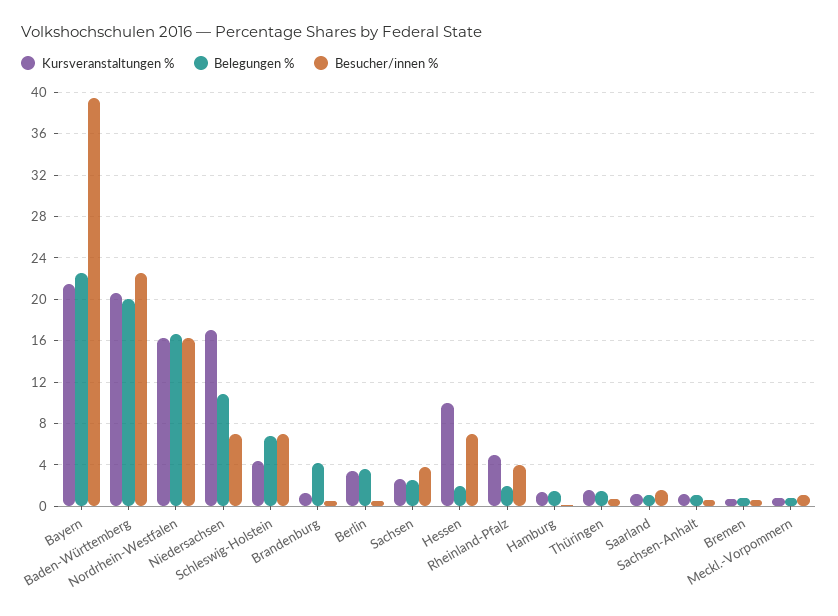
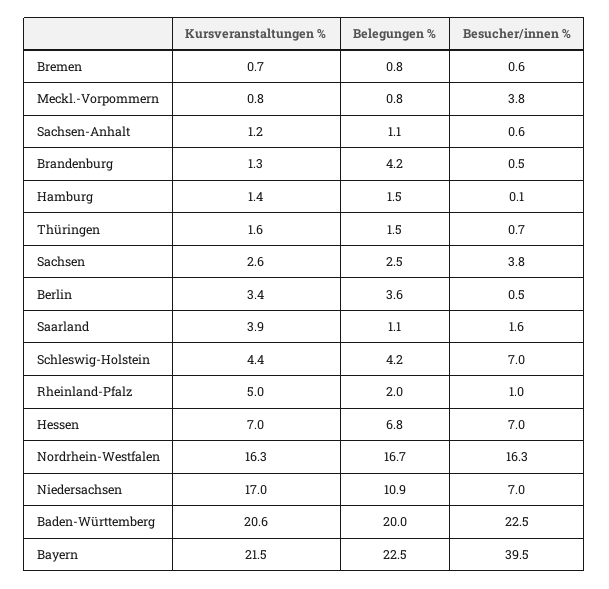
Belegungen %, Schleswig-Holstein: 7 -> 4.2
Kursveranstaltungen %, Hessen: 10 -> 7
Belegungen %, Hessen: 2 -> 6.8
Besucher/innen %, Rheinland-Pfalz: 4 -> 1
Kursveranstaltungen %, Saarland: 1 -> 3.9
Besucher/innen %, Meckl.-Vorpommern: 1 -> 3.8

